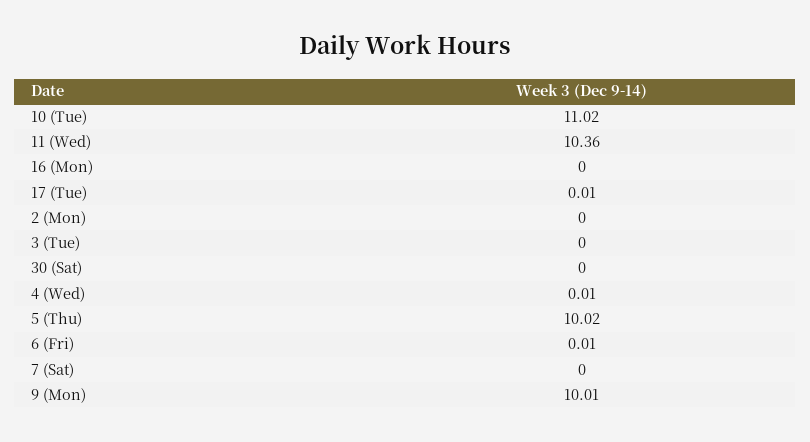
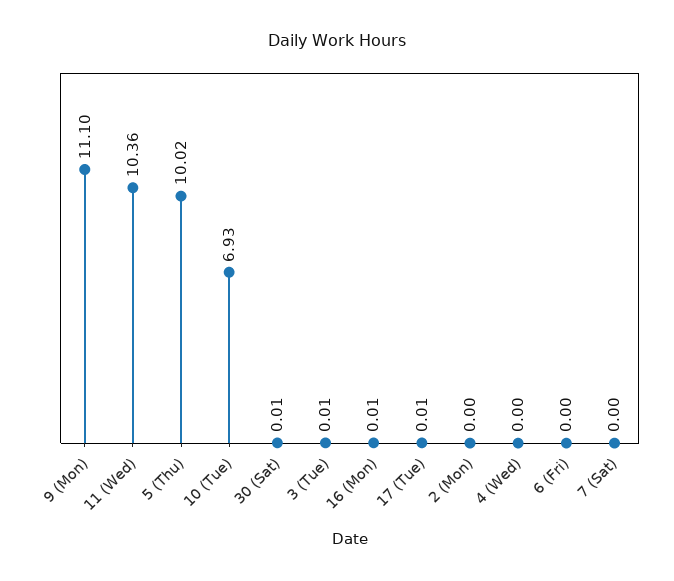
10 (Tue): 11.02 -> 6.93
16 (Mon): 0 -> 0.01
3 (Tue): 0 -> 0.01
30 (Sat): 0 -> 0.01
4 (Wed): 0.01 -> 0
6 (Fri): 0.01 -> 0
9 (Mon): 10.01 -> 11.1

